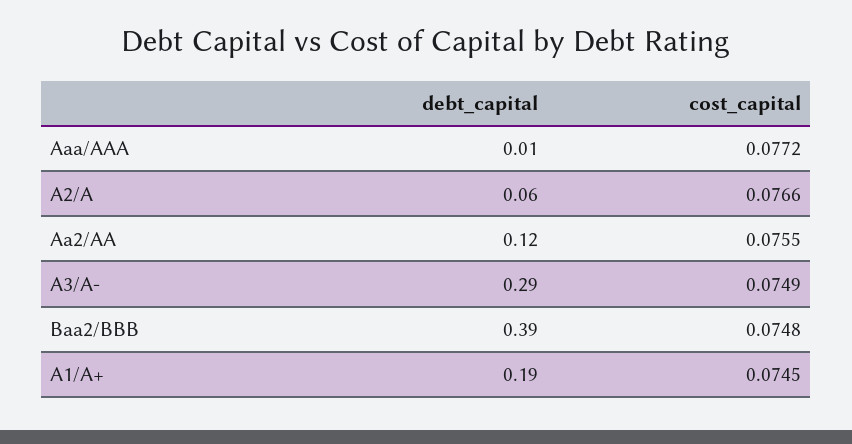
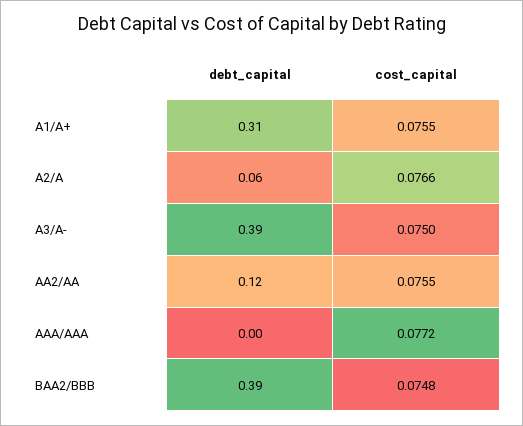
debt_capital, Aaa/AAA: 0.01 -> 0
debt_capital, A3/A-: 0.29 -> 0.39
cost_capital, A3/A-: 0.0749 -> 0.075
debt_capital, A1/A+: 0.19 -> 0.31
cost_capital, A1/A+: 0.0745 -> 0.0755

